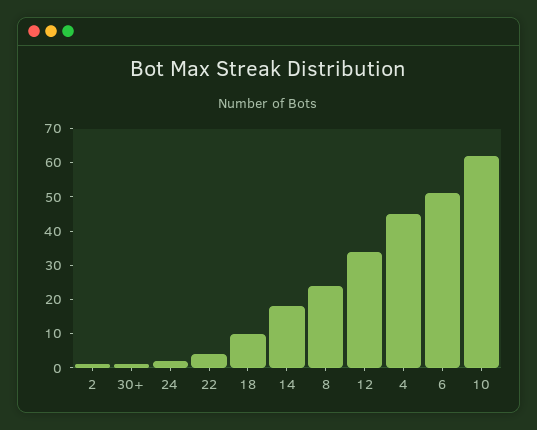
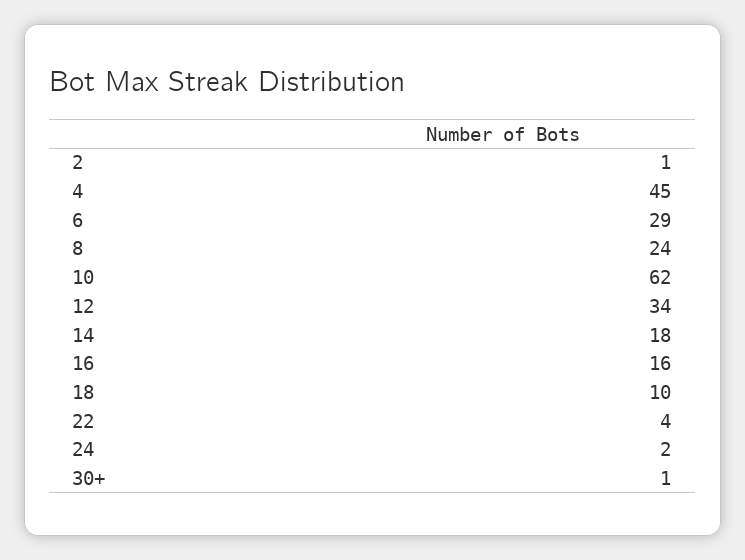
6: 50 -> 29
16: none -> 16

